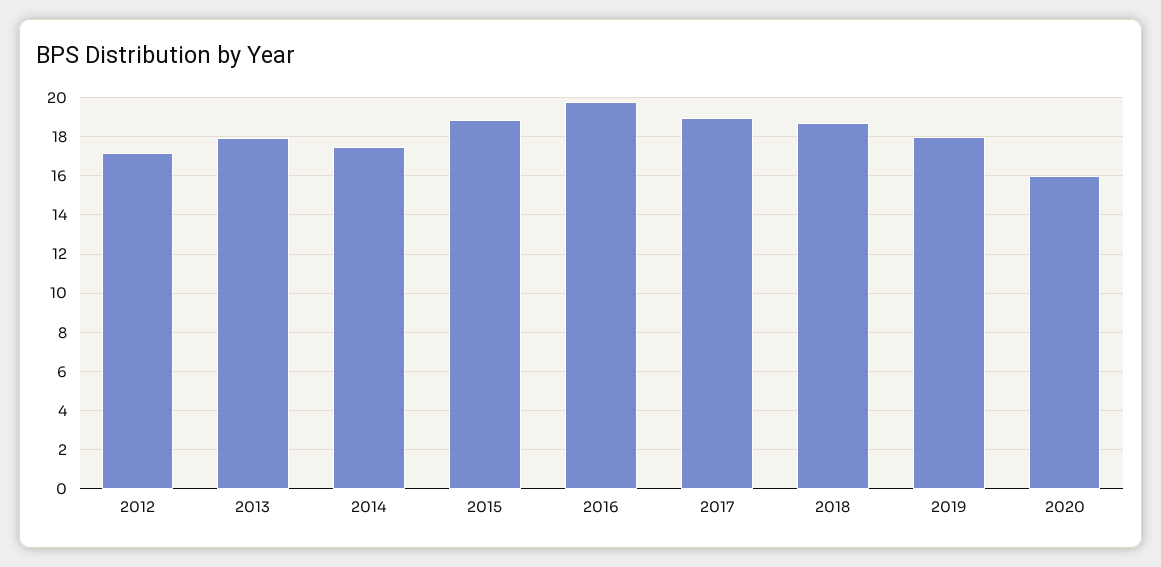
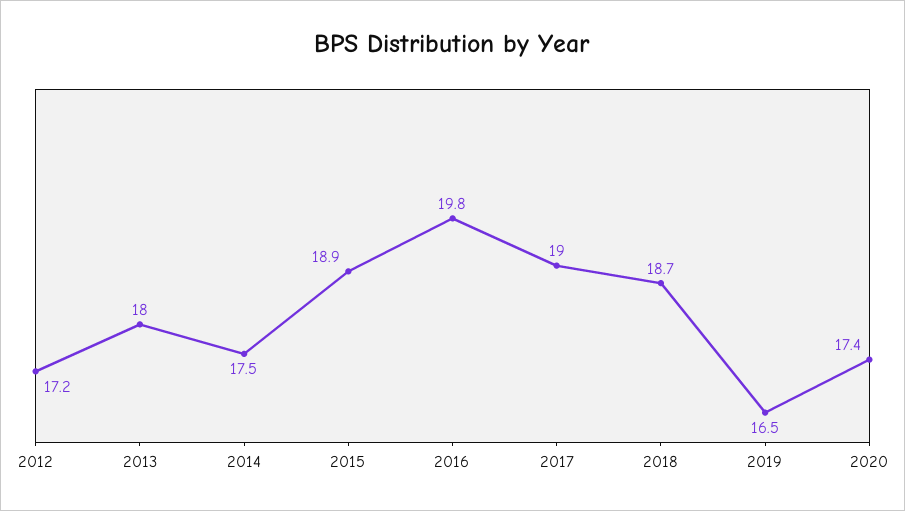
2019: 18 -> 16.5
2020: 16 -> 17.4

